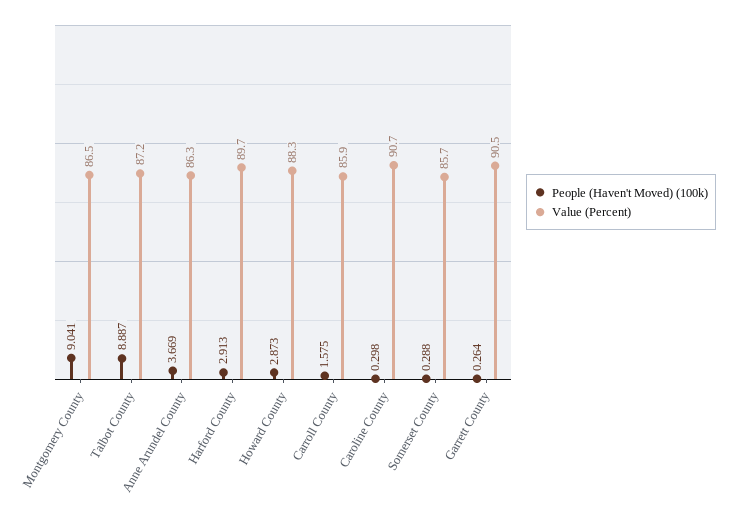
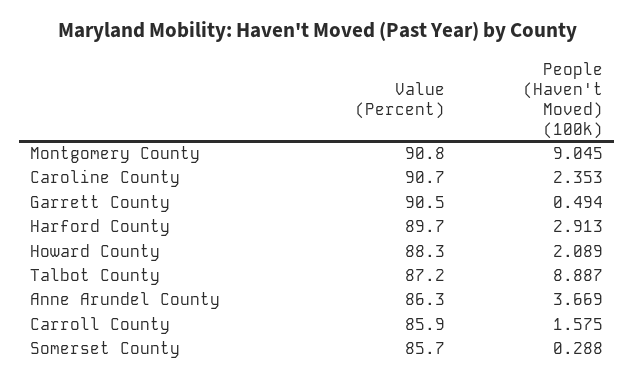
People (Haven't Moved) (100k), Montgomery County: 9.041 -> 9.045
Value (Percent), Montgomery County: 86.5 -> 90.8
People (Haven't Moved) (100k), Howard County: 2.873 -> 2.089
People (Haven't Moved) (100k), Caroline County: 0.298 -> 2.353
People (Haven't Moved) (100k), Garrett County: 0.264 -> 0.494

